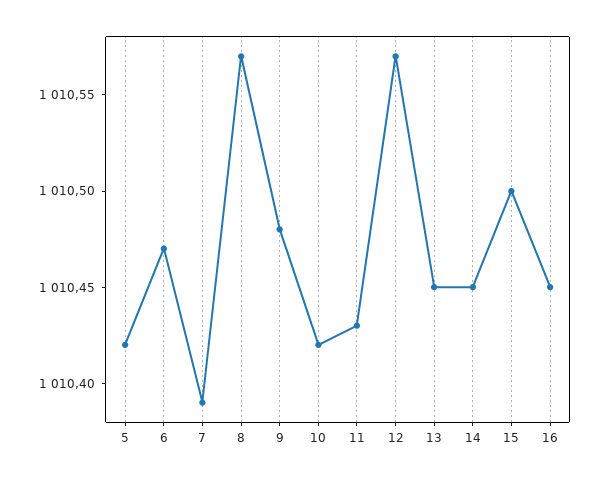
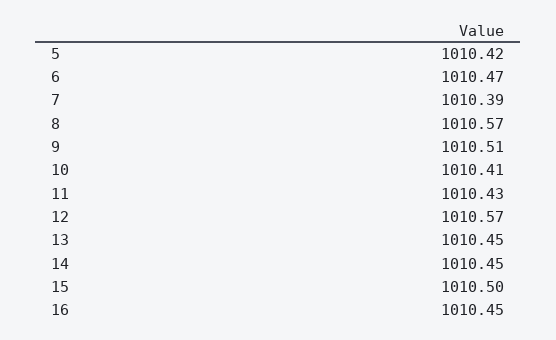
9: 1010.48 -> 1010.51
10: 1010.42 -> 1010.41

